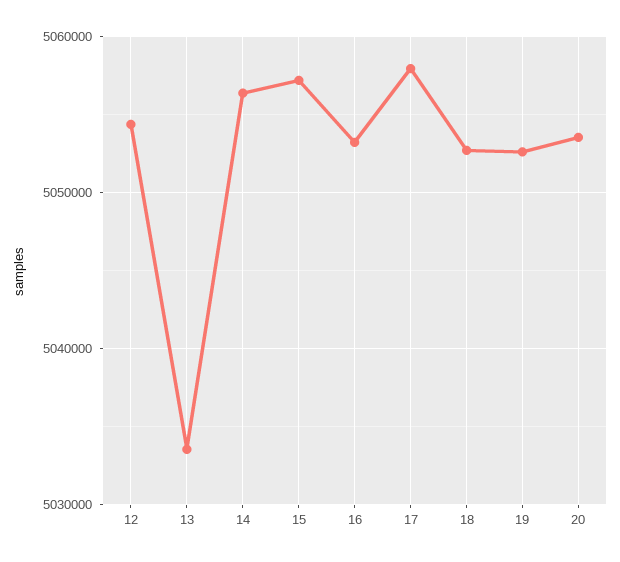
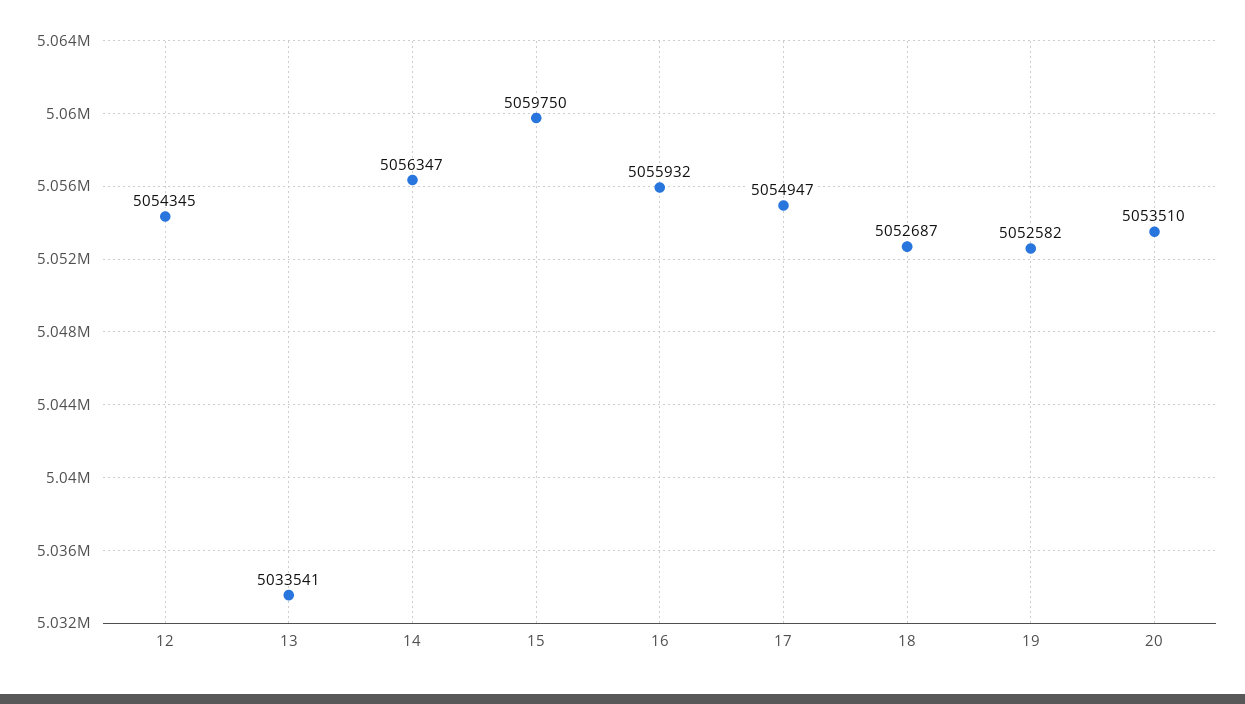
15: 5057000 -> 5059750
16: 5053000 -> 5055932
17: 5058000 -> 5054947

